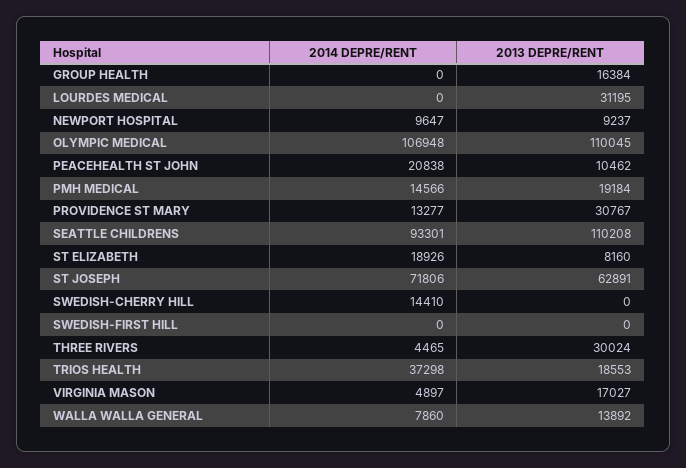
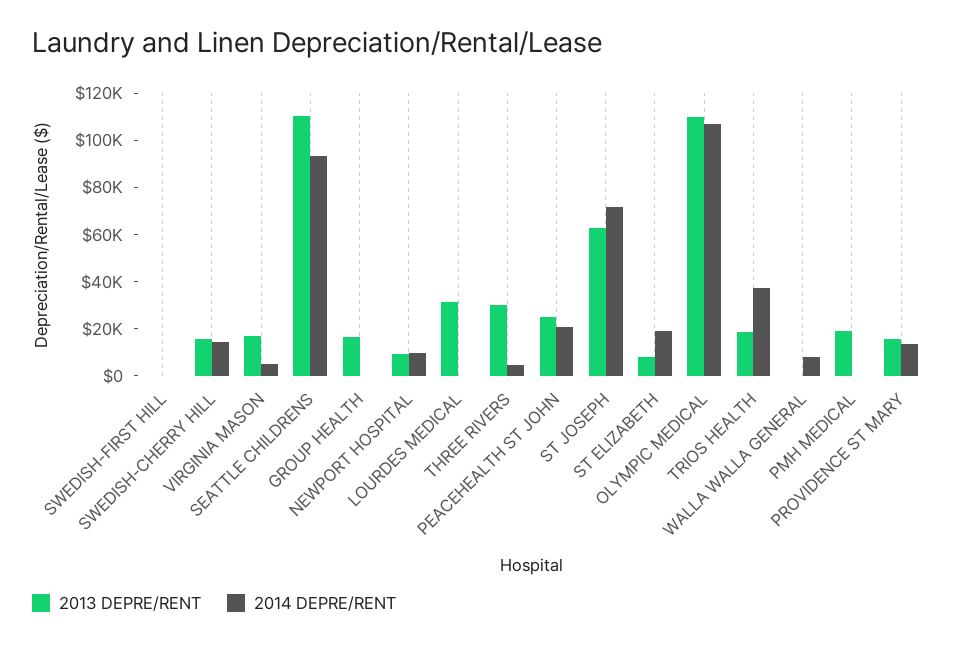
2013 DEPRE/RENT, PEACEHEALTH ST JOHN: 10462 -> 25000
2014 DEPRE/RENT, PMH MEDICAL: 14566 -> 0
2013 DEPRE/RENT, PROVIDENCE ST MARY: 30767 -> 15000
2013 DEPRE/RENT, SWEDISH-CHERRY HILL: 0 -> 15000
2013 DEPRE/RENT, WALLA WALLA GENERAL: 13892 -> 0

